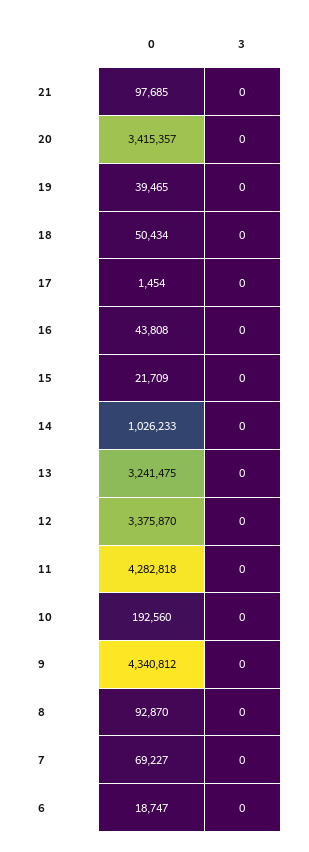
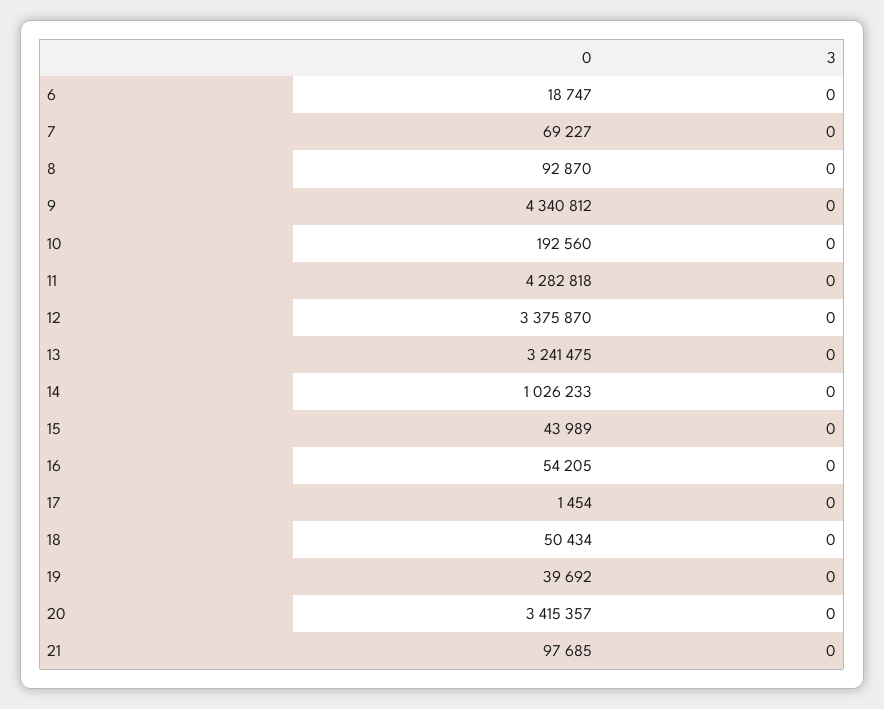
0, 19: 39465 -> 39692
0, 16: 43808 -> 54205
0, 15: 21709 -> 43989

